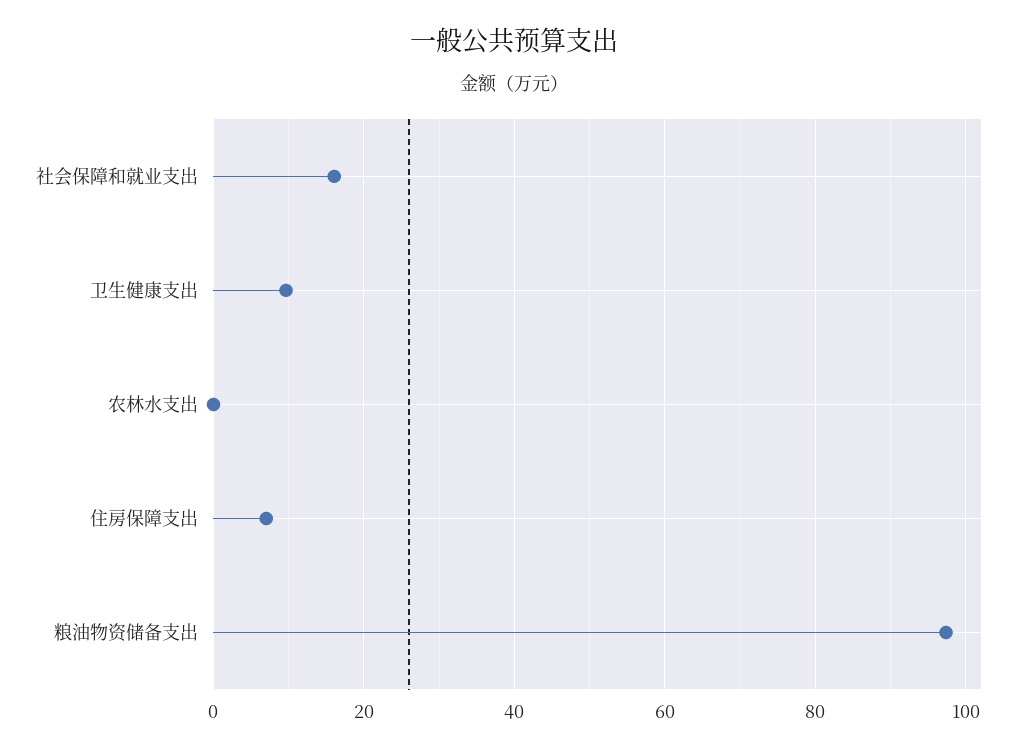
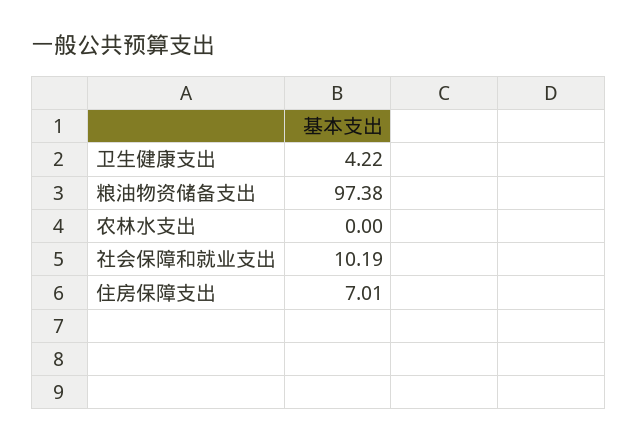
社会保障和就业支出: 16 -> 10.19
卫生健康支出: 10 -> 4.22

